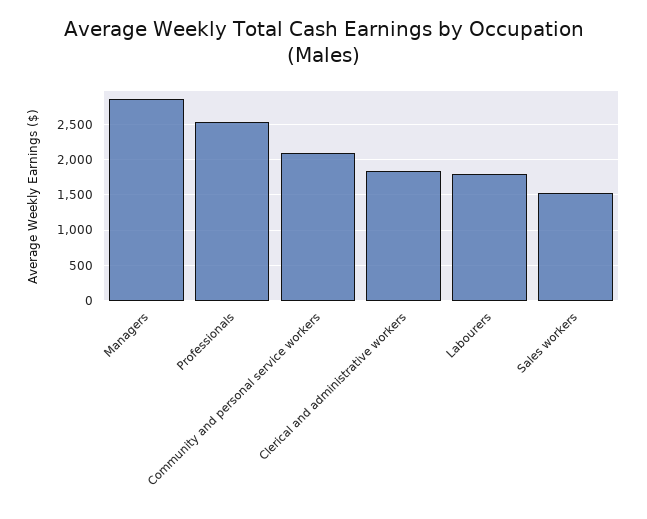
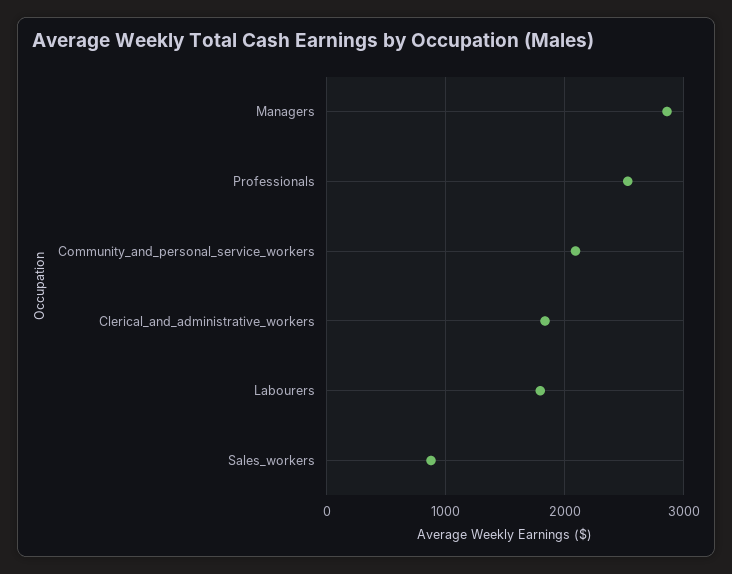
Sales workers: 1500 -> 900

